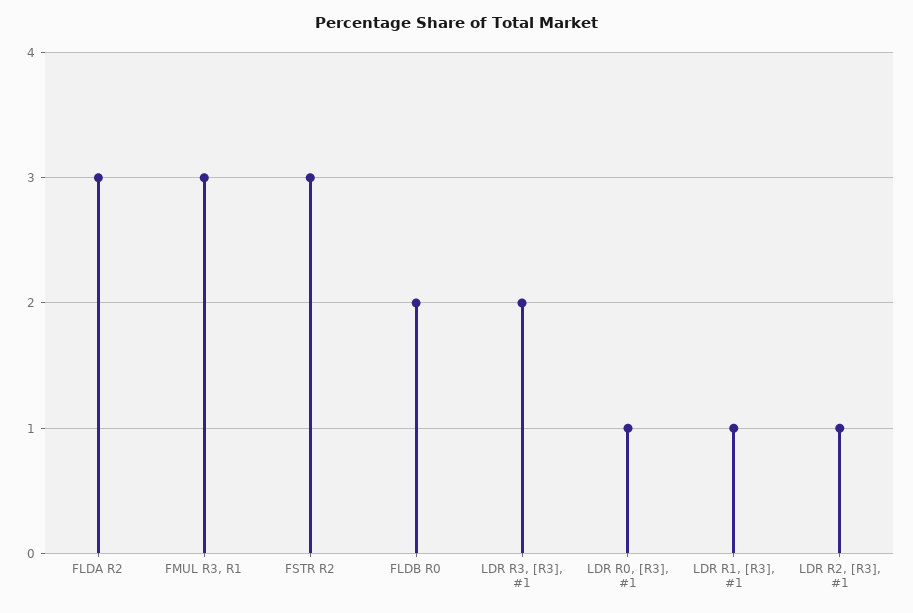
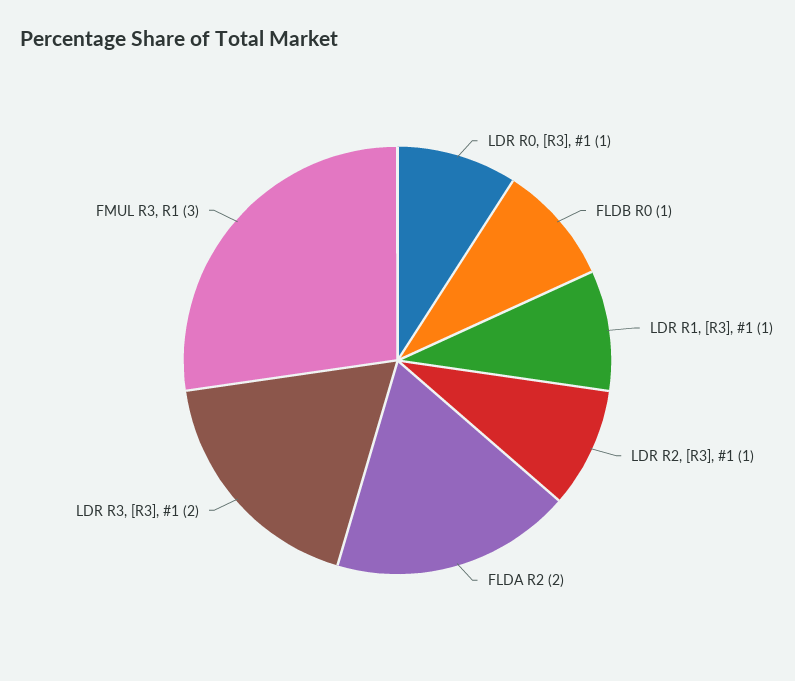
FLDA R2: 3 -> 2
FSTR R2: 3 -> none
FLDB R0: 2 -> 1

